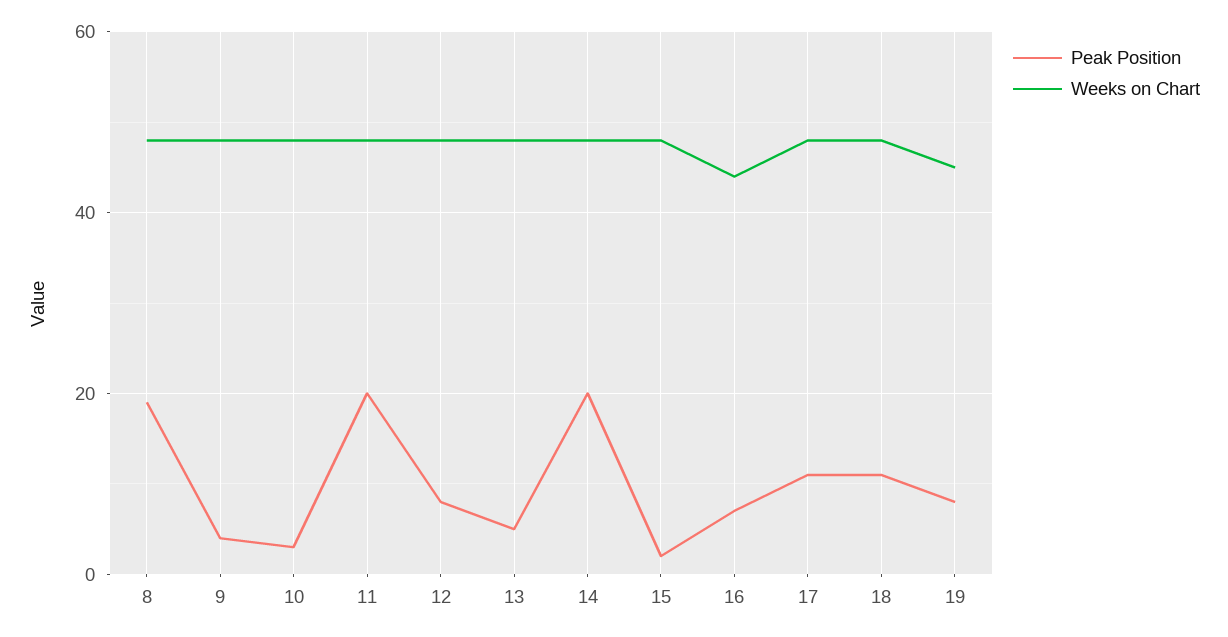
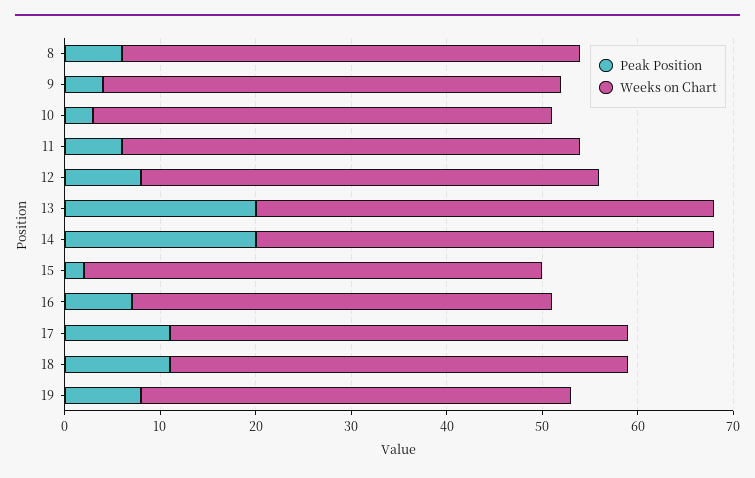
Peak Position, 8: 20 -> 6
Peak Position, 11: 20 -> 6
Peak Position, 13: 5 -> 20

